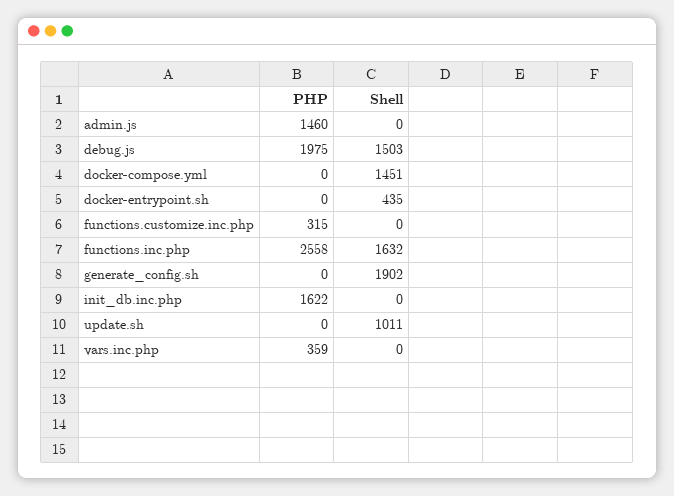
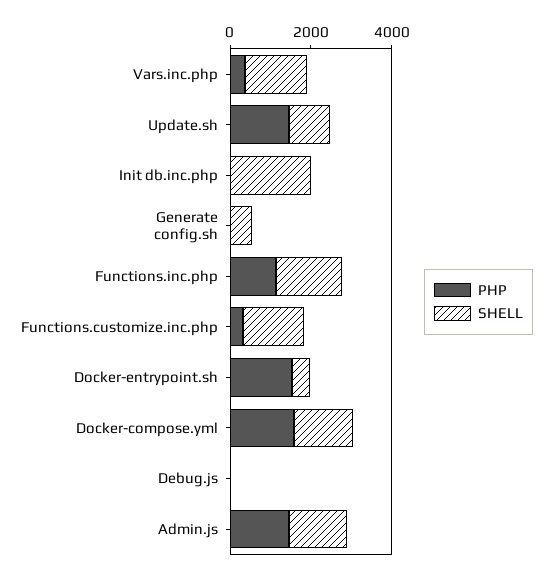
Shell, admin.js: 0 -> 1500
PHP, debug.js: 1975 -> 0
Shell, debug.js: 1503 -> 0
PHP, docker-compose.yml: 0 -> 1500
PHP, docker-entrypoint.sh: 0 -> 1500
Shell, functions.customize.inc.php: 0 -> 1500
PHP, functions.inc.php: 2558 -> 1000
Shell, generate_config.sh: 1902 -> 500
PHP, init_db.inc.php: 1622 -> 0
Shell, init_db.inc.php: 0 -> 2000
PHP, update.sh: 0 -> 1500
Shell, vars.inc.php: 0 -> 1500

